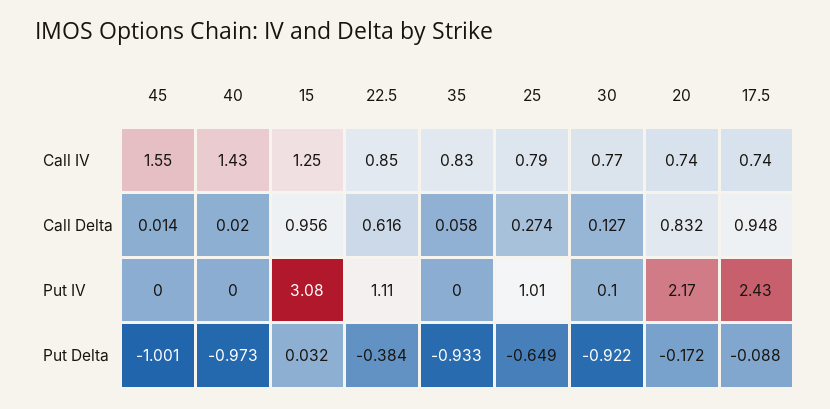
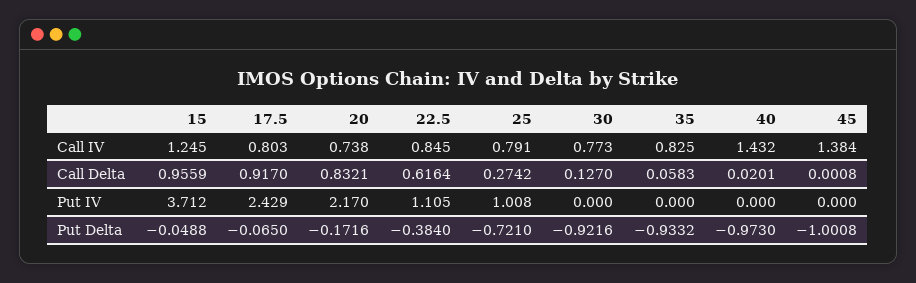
45, Call IV: 1.55 -> 1.384
17.5, Call IV: 0.74 -> 0.803
45, Call Delta: 0.014 -> 0.0008
17.5, Call Delta: 0.948 -> 0.917
15, Put IV: 3.08 -> 3.712
30, Put IV: 0.1 -> 0
15, Put Delta: 0.032 -> -0.0488
25, Put Delta: -0.649 -> -0.721
17.5, Put Delta: -0.088 -> -0.065

